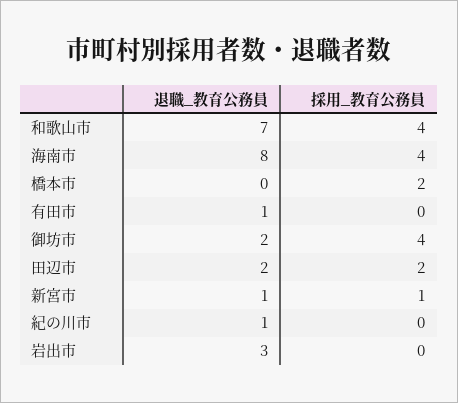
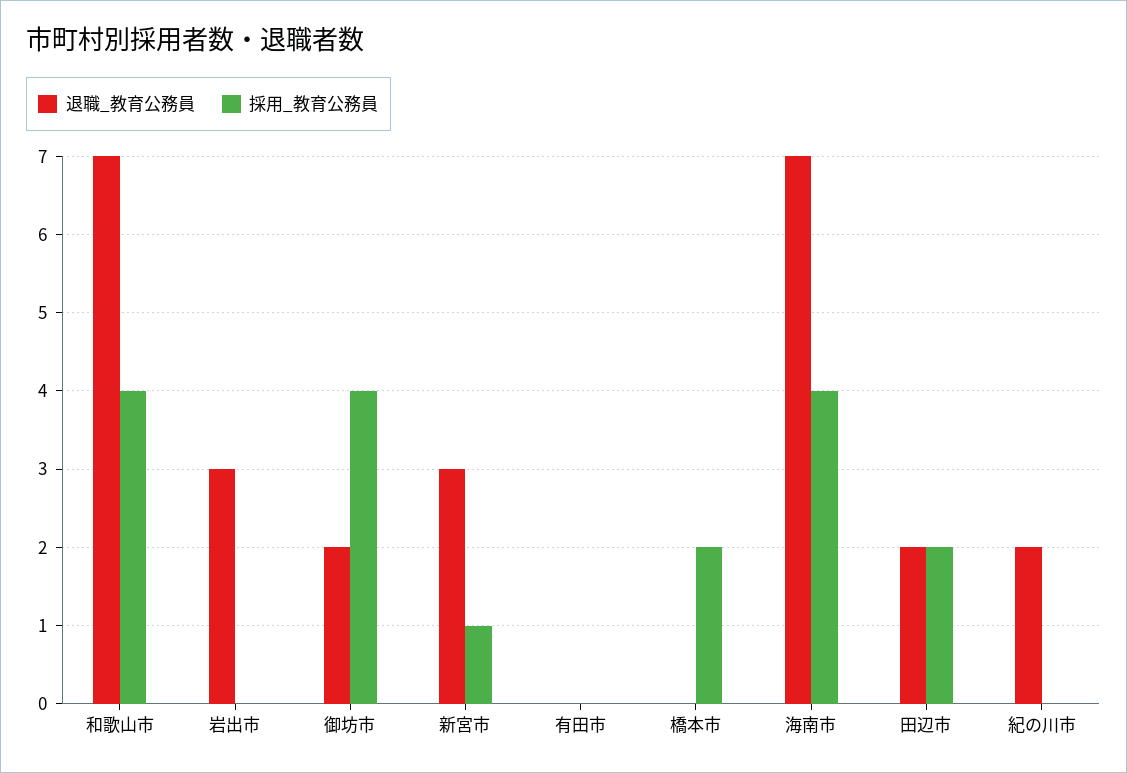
退職_教育公務員, 海南市: 8 -> 7
退職_教育公務員, 有田市: 1 -> 0
退職_教育公務員, 新宮市: 1 -> 3
退職_教育公務員, 紀の川市: 1 -> 2

